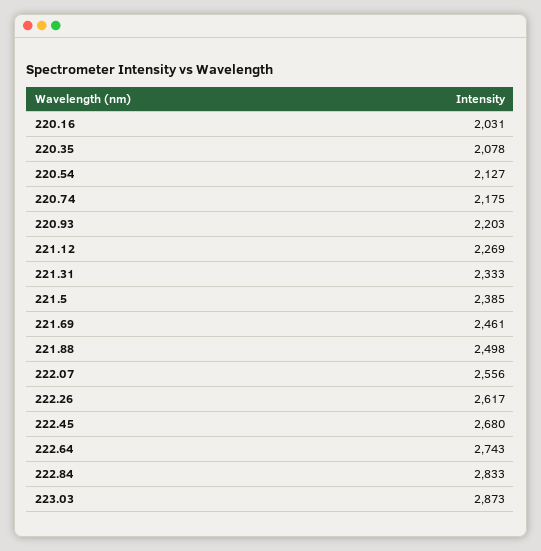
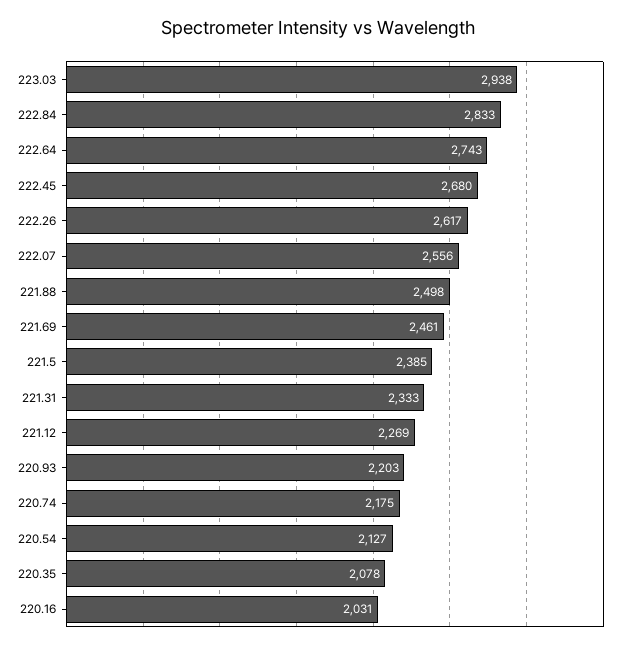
223.03: 2873 -> 2938

